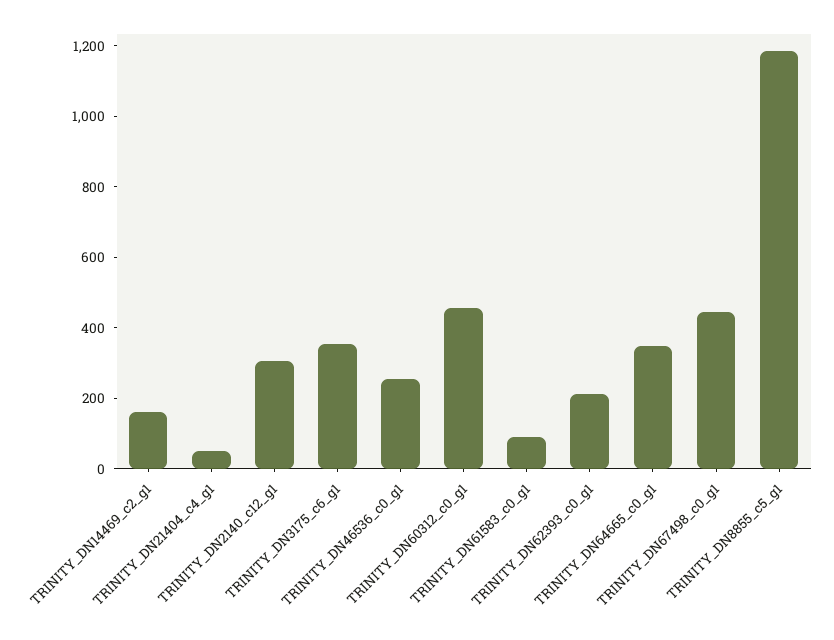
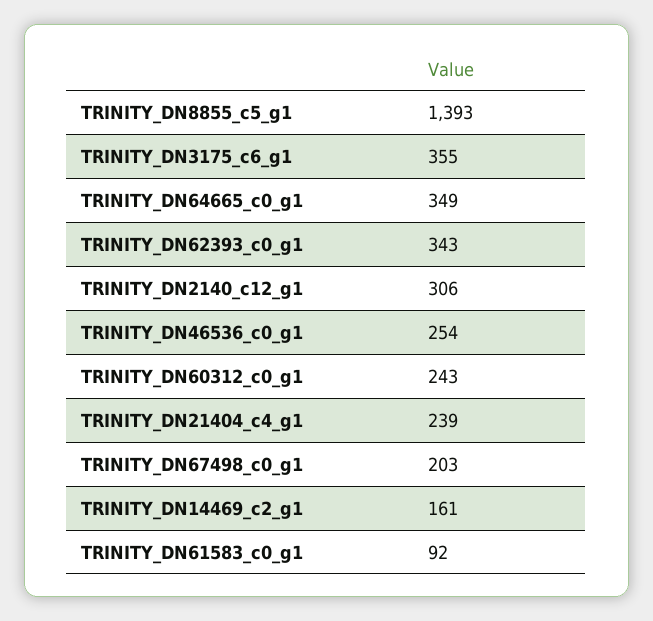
TRINITY_DN21404_c4_g1: 50 -> 239
TRINITY_DN60312_c0_g1: 450 -> 243
TRINITY_DN62393_c0_g1: 200 -> 343
TRINITY_DN67498_c0_g1: 450 -> 203
TRINITY_DN8855_c5_g1: 1200 -> 1393

